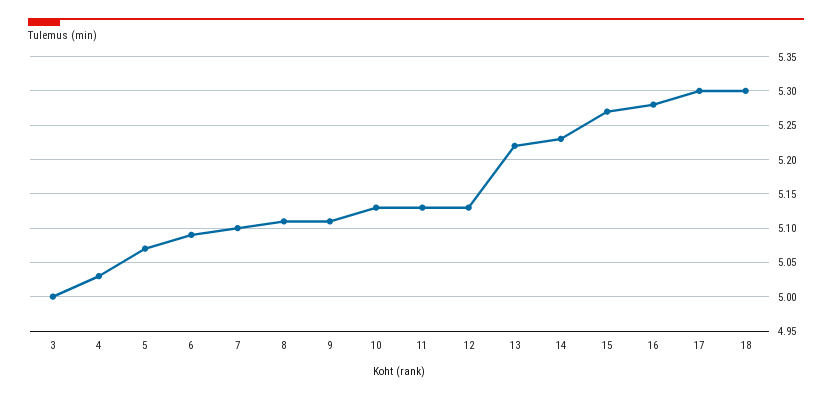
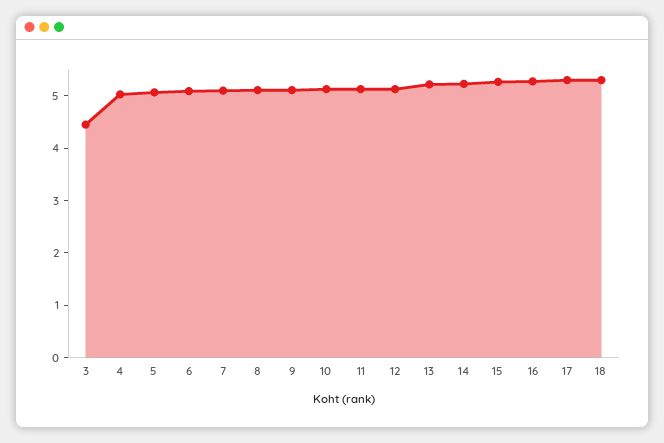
3: 5 -> 4.4

